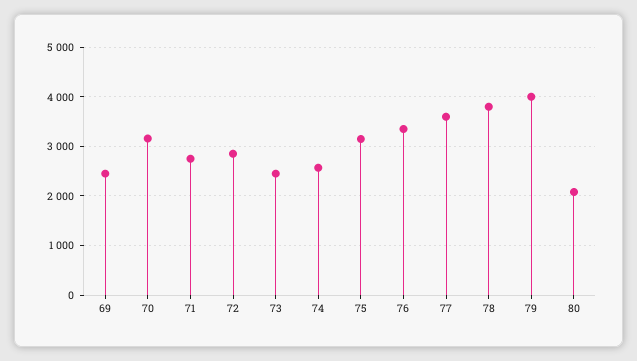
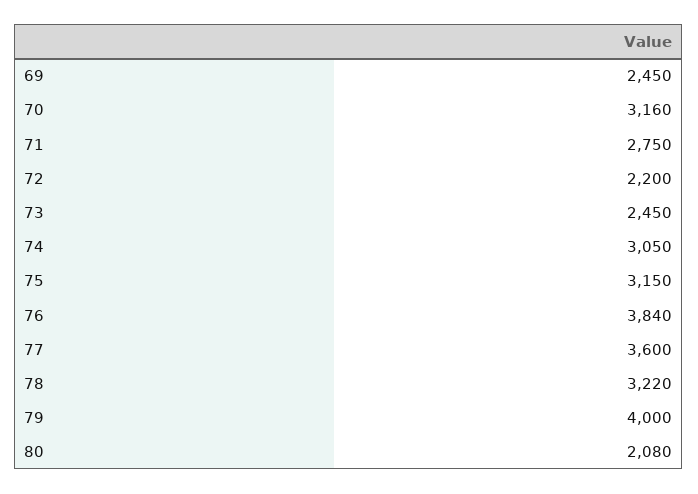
72: 2800 -> 2200
74: 2600 -> 3050
76: 3400 -> 3840
78: 3800 -> 3220

